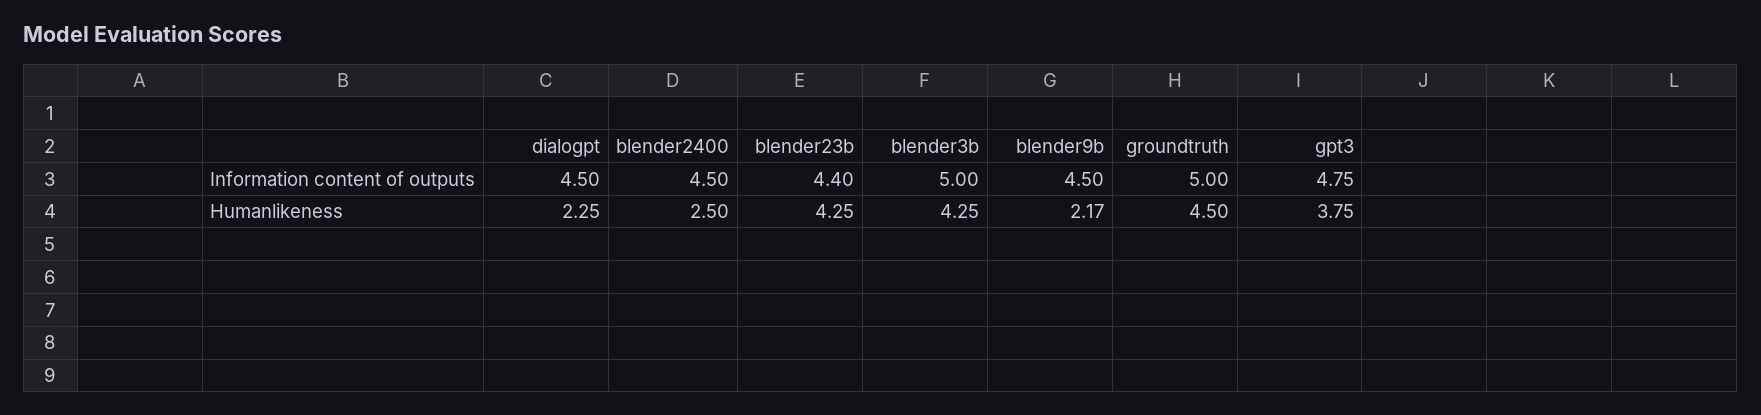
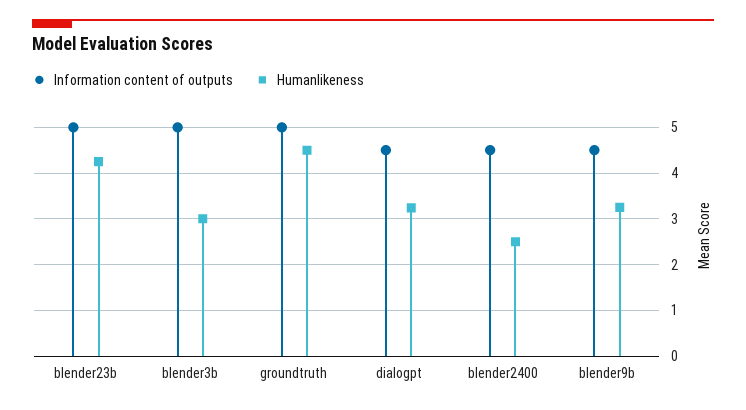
Information content of outputs, blender23b: 4.4 -> 5
Information content of outputs, gpt3: 4.75 -> none
Humanlikeness, dialogpt: 2.25 -> 3.2
Humanlikeness, blender3b: 4.25 -> 3
Humanlikeness, blender9b: 2.17 -> 3.2
Humanlikeness, gpt3: 3.75 -> none

